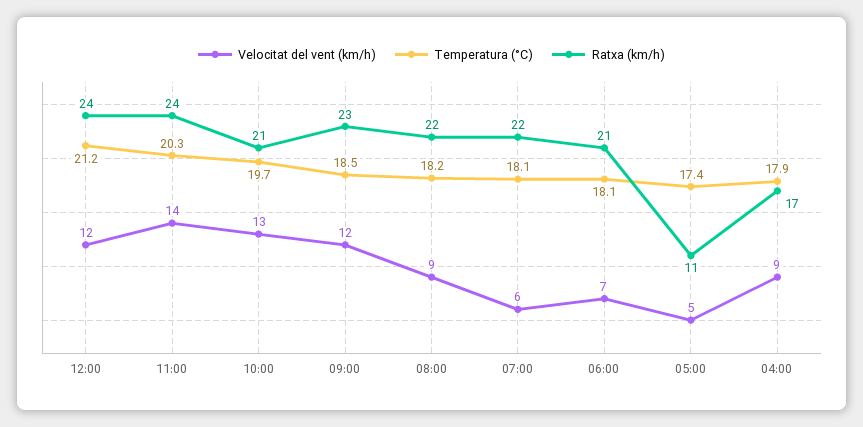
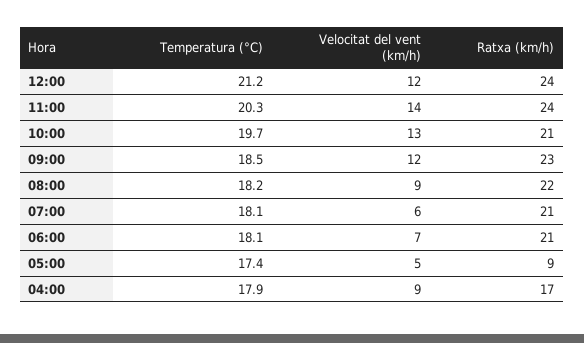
Ratxa (km/h), 07:00: 22 -> 21
Ratxa (km/h), 05:00: 11 -> 9

